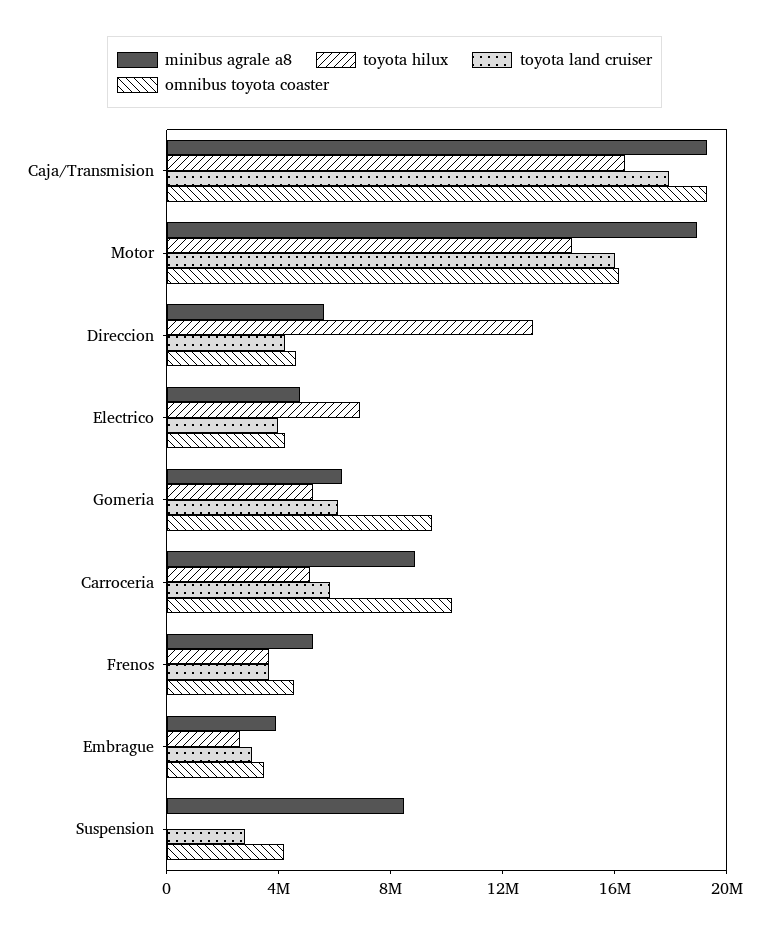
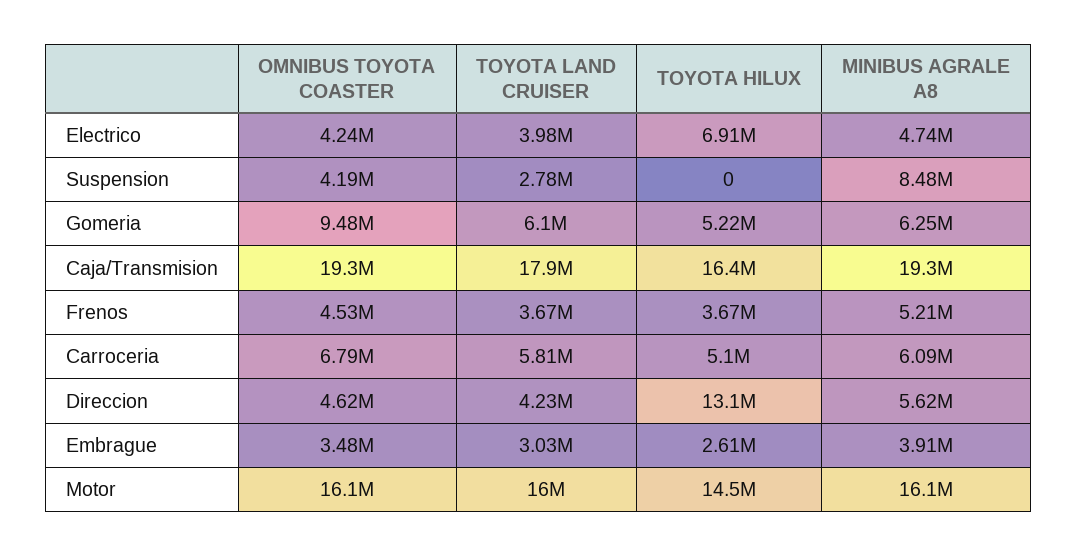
minibus agrale a8, Motor: 19000000 -> 16100000
minibus agrale a8, Carroceria: 9000000 -> 6090000
omnibus toyota coaster, Carroceria: 10000000 -> 6790000

